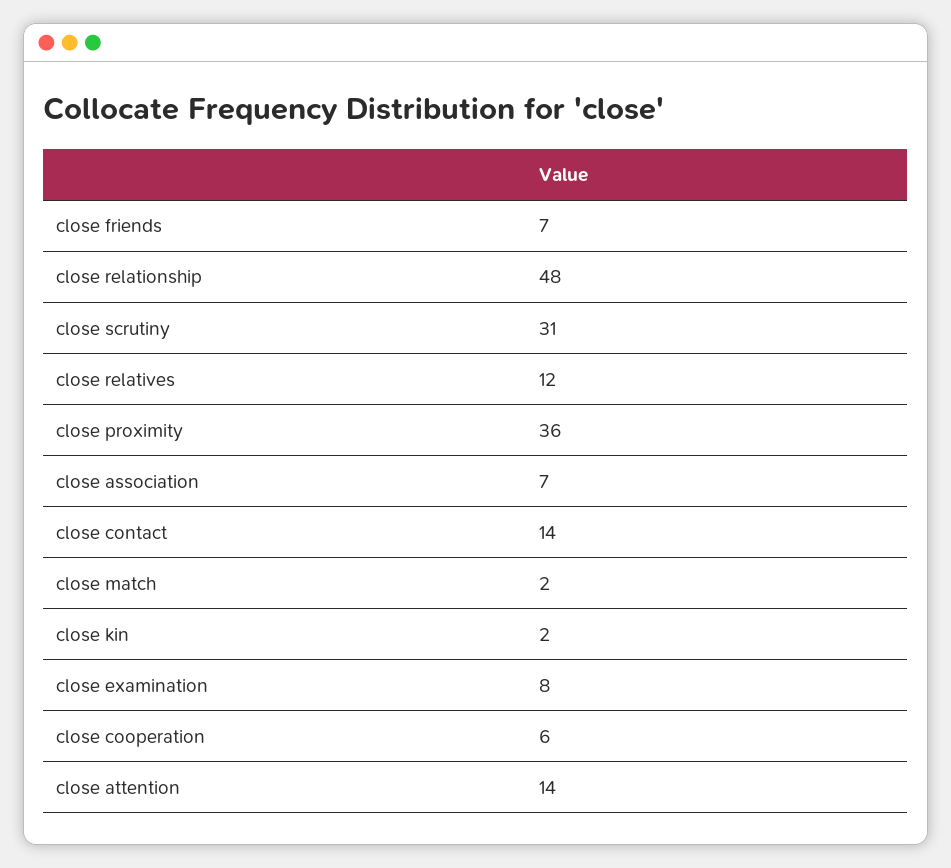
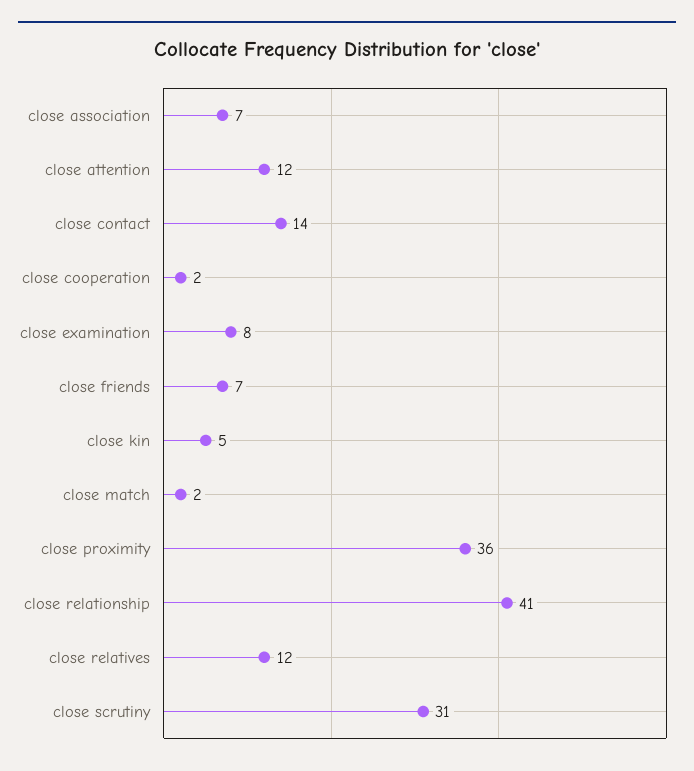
close relationship: 48 -> 41
close kin: 2 -> 5
close cooperation: 6 -> 2
close attention: 14 -> 12

